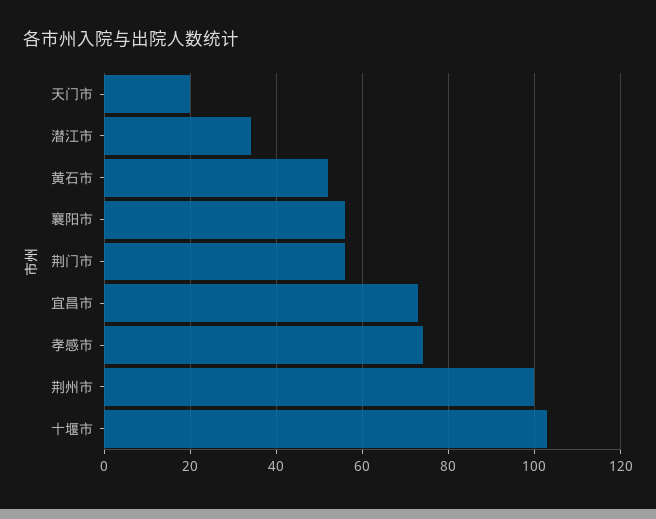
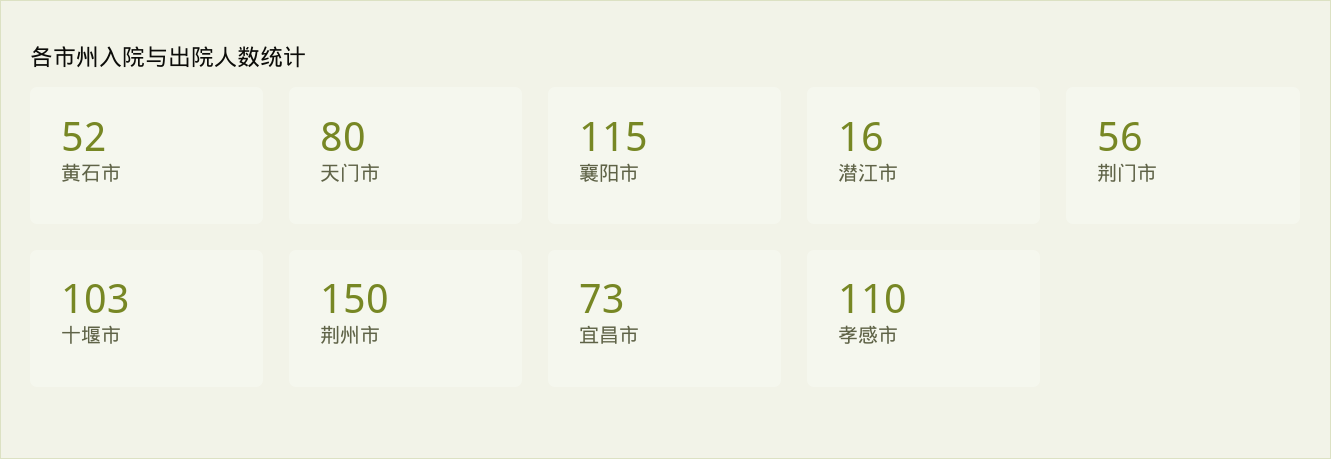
天门市: 20 -> 80
潜江市: 35 -> 16
襄阳市: 55 -> 115
孝感市: 75 -> 110
荆州市: 100 -> 150

